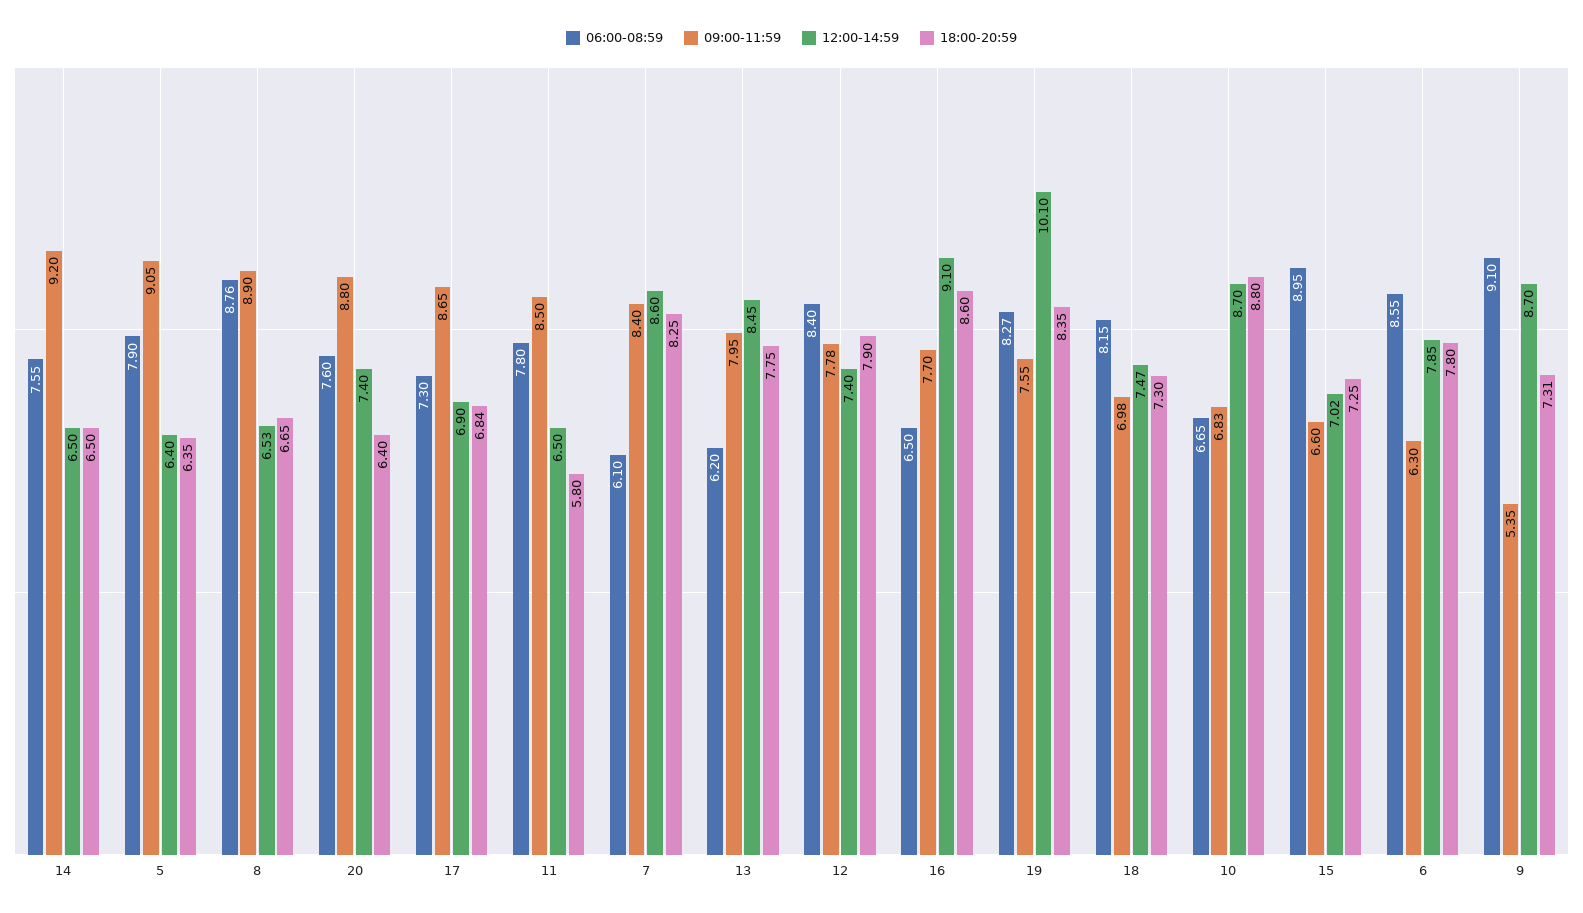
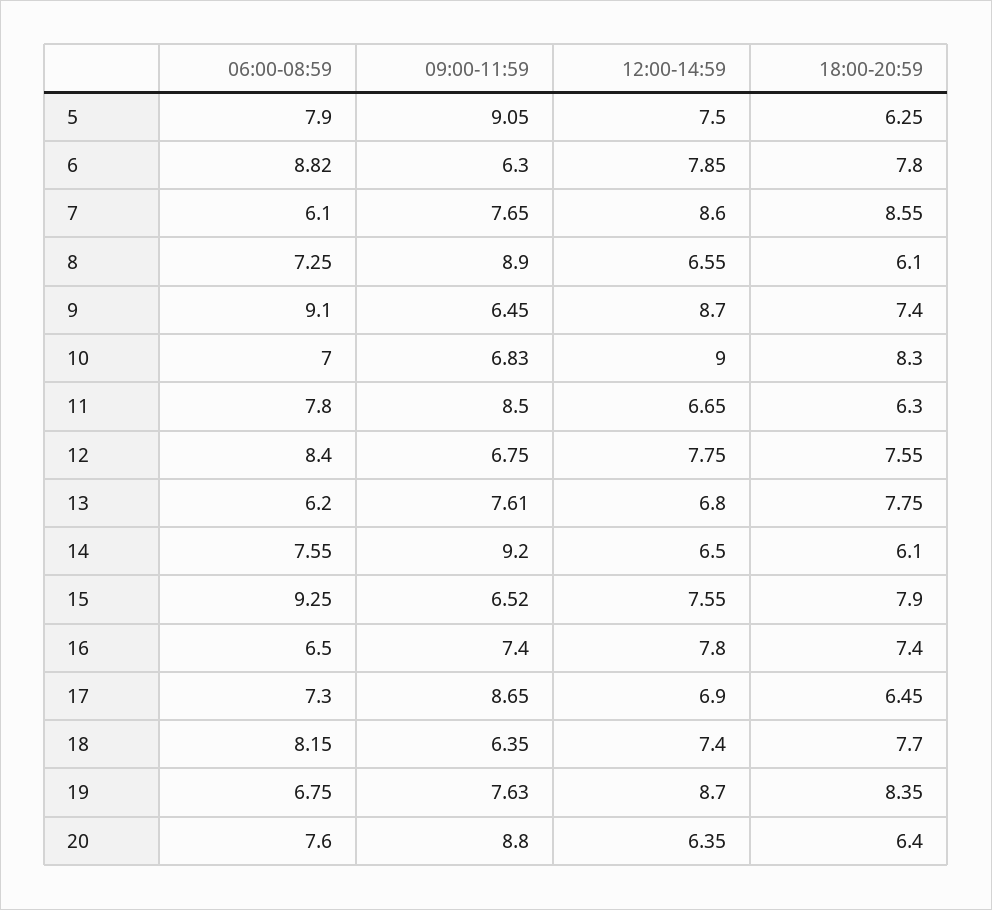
18:00-20:59, 14: 6.5 -> 6.1
12:00-14:59, 5: 6.4 -> 7.5
18:00-20:59, 5: 6.35 -> 6.25
06:00-08:59, 8: 8.76 -> 7.25
12:00-14:59, 8: 6.53 -> 6.55
18:00-20:59, 8: 6.65 -> 6.1
12:00-14:59, 20: 7.4 -> 6.35
18:00-20:59, 17: 6.84 -> 6.45
12:00-14:59, 11: 6.5 -> 6.65
18:00-20:59, 11: 5.8 -> 6.3
09:00-11:59, 7: 8.4 -> 7.65
18:00-20:59, 7: 8.25 -> 8.55
09:00-11:59, 13: 7.95 -> 7.61
12:00-14:59, 13: 8.45 -> 6.8
09:00-11:59, 12: 7.78 -> 6.75
12:00-14:59, 12: 7.4 -> 7.75
18:00-20:59, 12: 7.9 -> 7.55
09:00-11:59, 16: 7.7 -> 7.4
12:00-14:59, 16: 9.1 -> 7.8
18:00-20:59, 16: 8.6 -> 7.4
06:00-08:59, 19: 8.27 -> 6.75
09:00-11:59, 19: 7.55 -> 7.63
12:00-14:59, 19: 10.1 -> 8.7
09:00-11:59, 18: 6.98 -> 6.35
12:00-14:59, 18: 7.47 -> 7.4
18:00-20:59, 18: 7.3 -> 7.7
06:00-08:59, 10: 6.65 -> 7
12:00-14:59, 10: 8.7 -> 9
18:00-20:59, 10: 8.8 -> 8.3
06:00-08:59, 15: 8.95 -> 9.25
09:00-11:59, 15: 6.6 -> 6.52
12:00-14:59, 15: 7.02 -> 7.55
18:00-20:59, 15: 7.25 -> 7.9
06:00-08:59, 6: 8.55 -> 8.82
09:00-11:59, 9: 5.35 -> 6.45
18:00-20:59, 9: 7.31 -> 7.4

